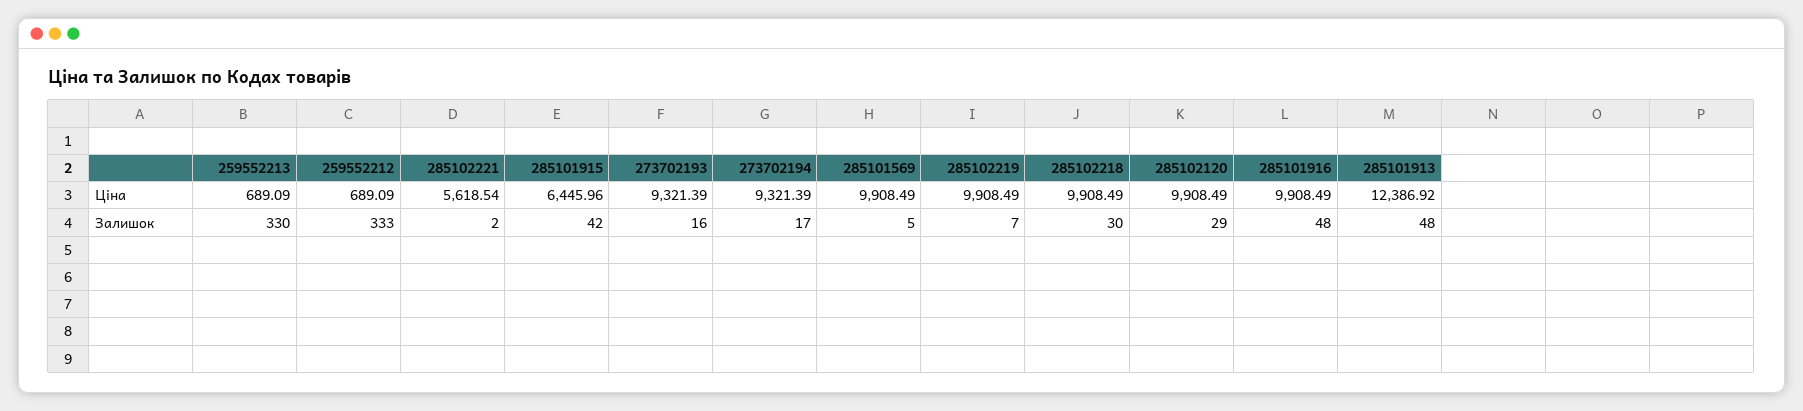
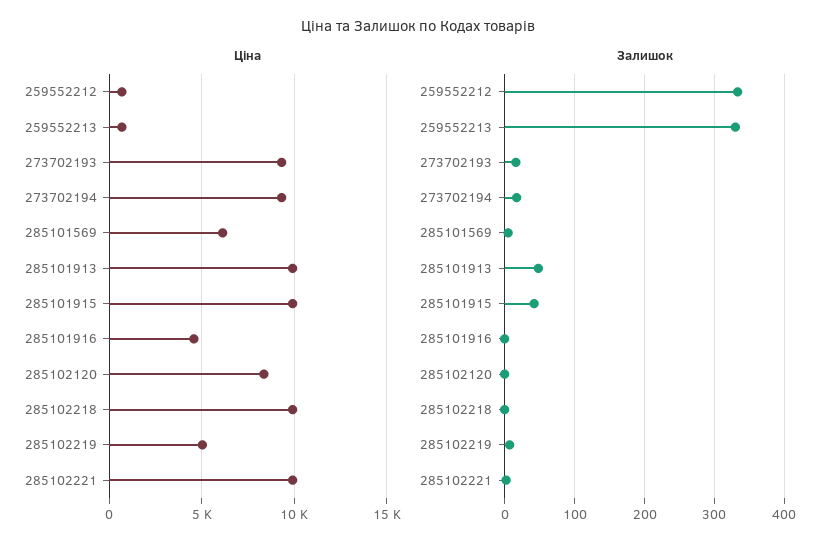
Ціна, 285102221: 5618.54 -> 10000
Ціна, 285101915: 6445.96 -> 10000
Ціна, 285101569: 9908.49 -> 6000
Ціна, 285102219: 9908.49 -> 5000
Ціна, 285102120: 9908.49 -> 8500
Ціна, 285101916: 9908.49 -> 4500
Ціна, 285101913: 12386.92 -> 10000
Залишок, 285102218: 30 -> 0
Залишок, 285102120: 29 -> 0
Залишок, 285101916: 48 -> 0

